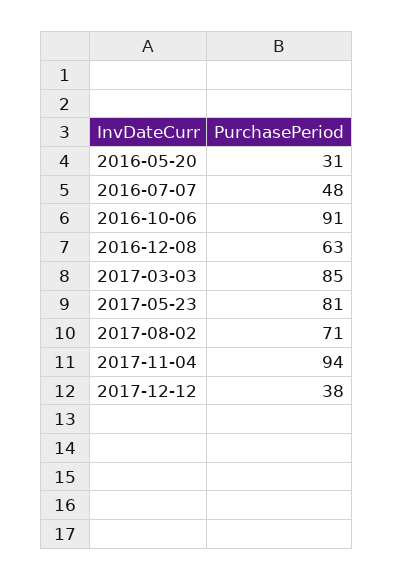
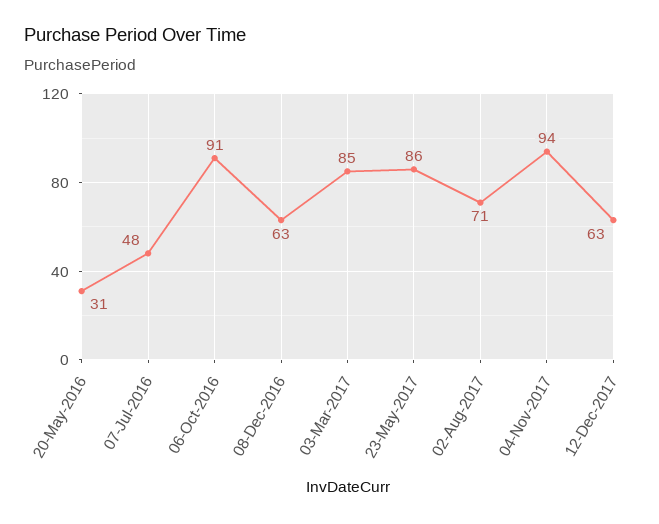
2017-05-23: 81 -> 86
2017-12-12: 38 -> 63

